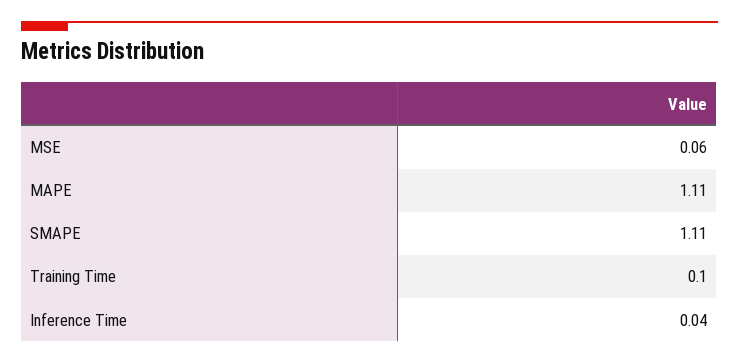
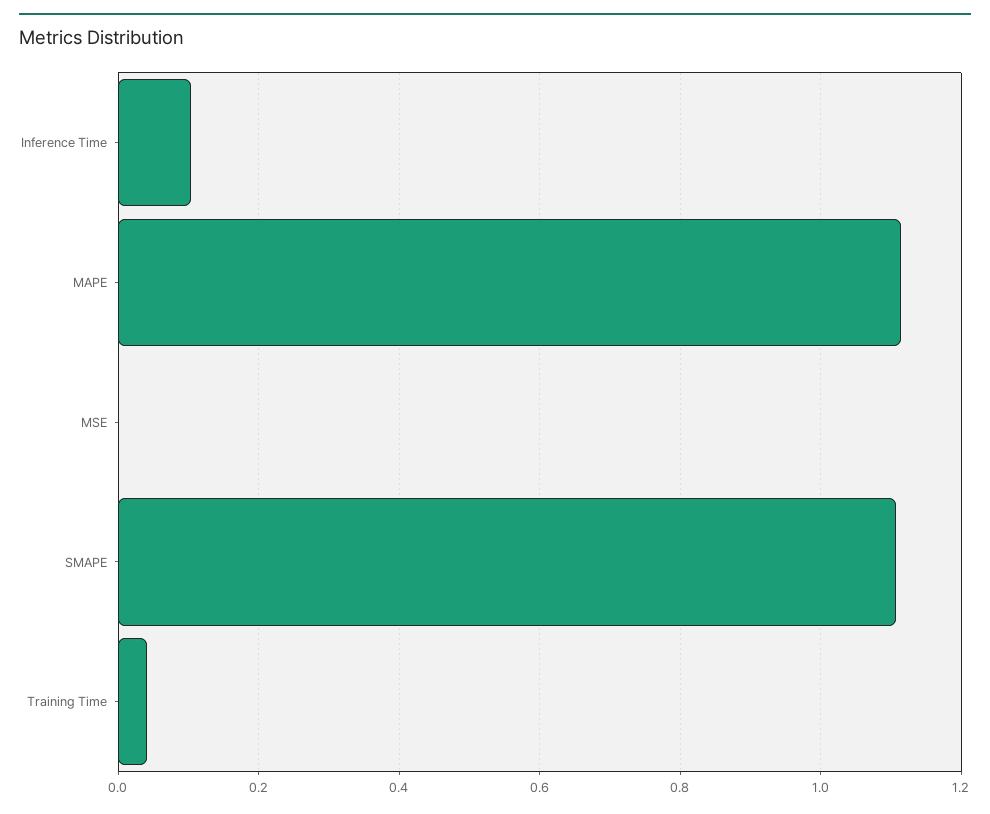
MSE: 0.06 -> 0
Training Time: 0.1 -> 0.04
Inference Time: 0.04 -> 0.1

